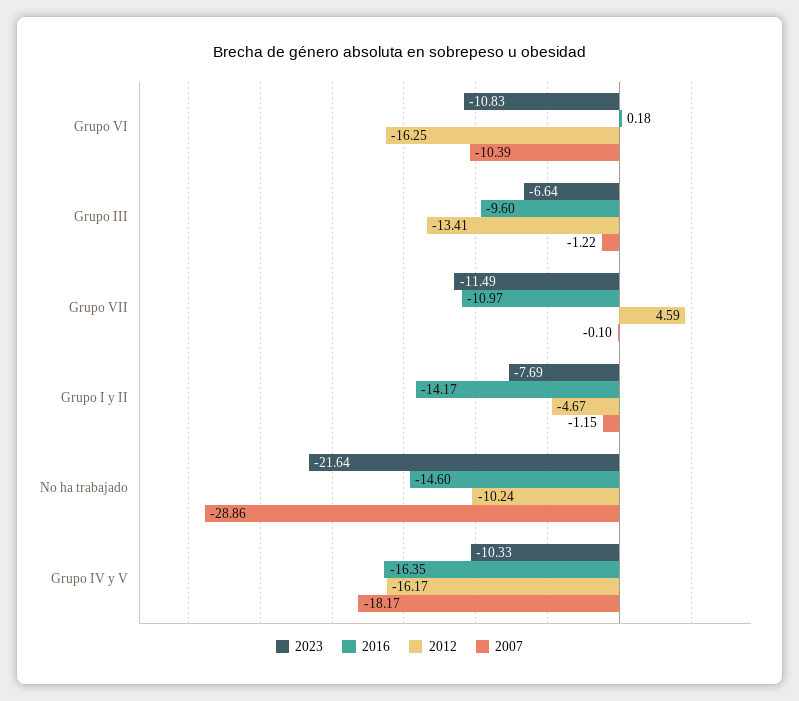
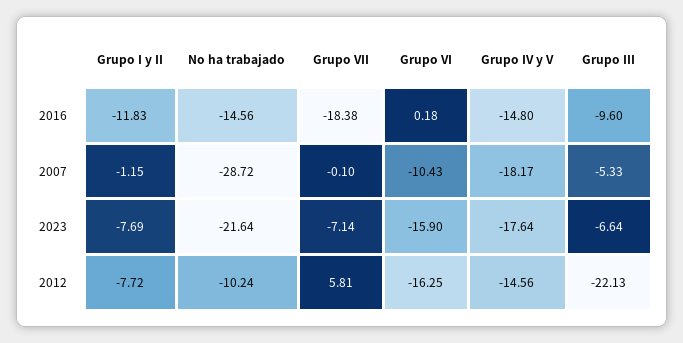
2023, Grupo VI: -10.83 -> -15.9
2007, Grupo VI: -10.39 -> -10.43
2012, Grupo III: -13.41 -> -22.13
2007, Grupo III: -1.22 -> -5.33
2023, Grupo VII: -11.49 -> -7.14
2016, Grupo VII: -10.97 -> -18.38
2012, Grupo VII: 4.59 -> 5.81
2016, Grupo I y II: -14.17 -> -11.83
2012, Grupo I y II: -4.67 -> -7.72
2016, No ha trabajado: -14.6 -> -14.56
2007, No ha trabajado: -28.86 -> -28.72
2023, Grupo IV y V: -10.33 -> -17.64
2016, Grupo IV y V: -16.35 -> -14.8
2012, Grupo IV y V: -16.17 -> -14.56

